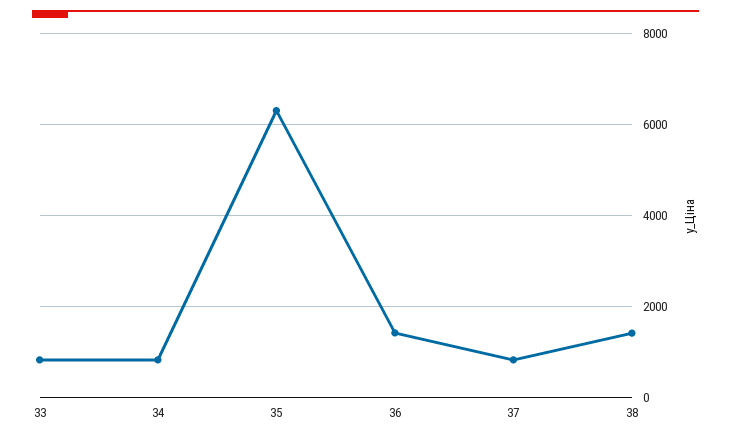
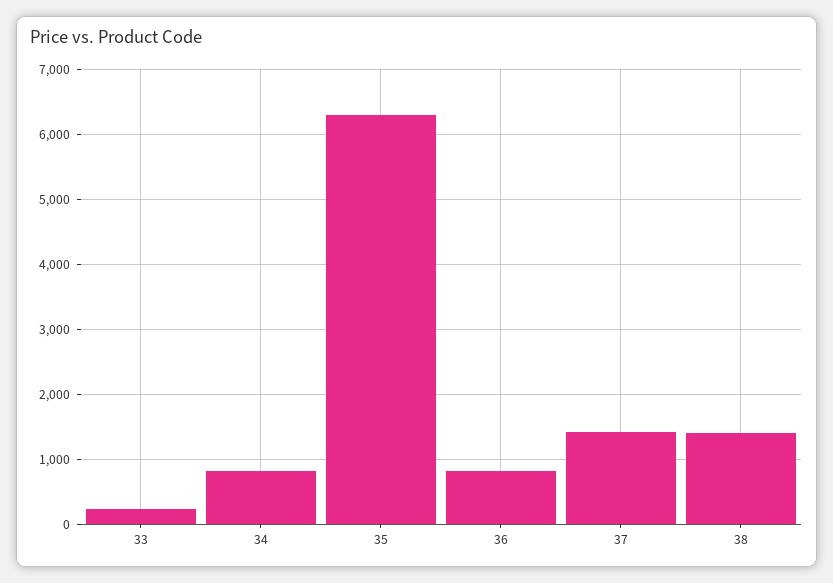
33: 800 -> 200
36: 1400 -> 800
37: 800 -> 1400

